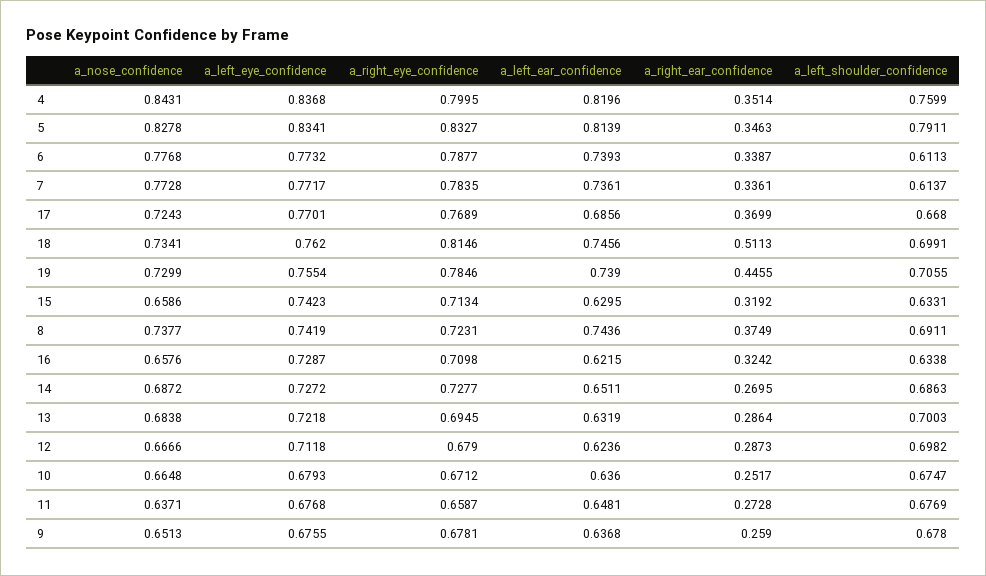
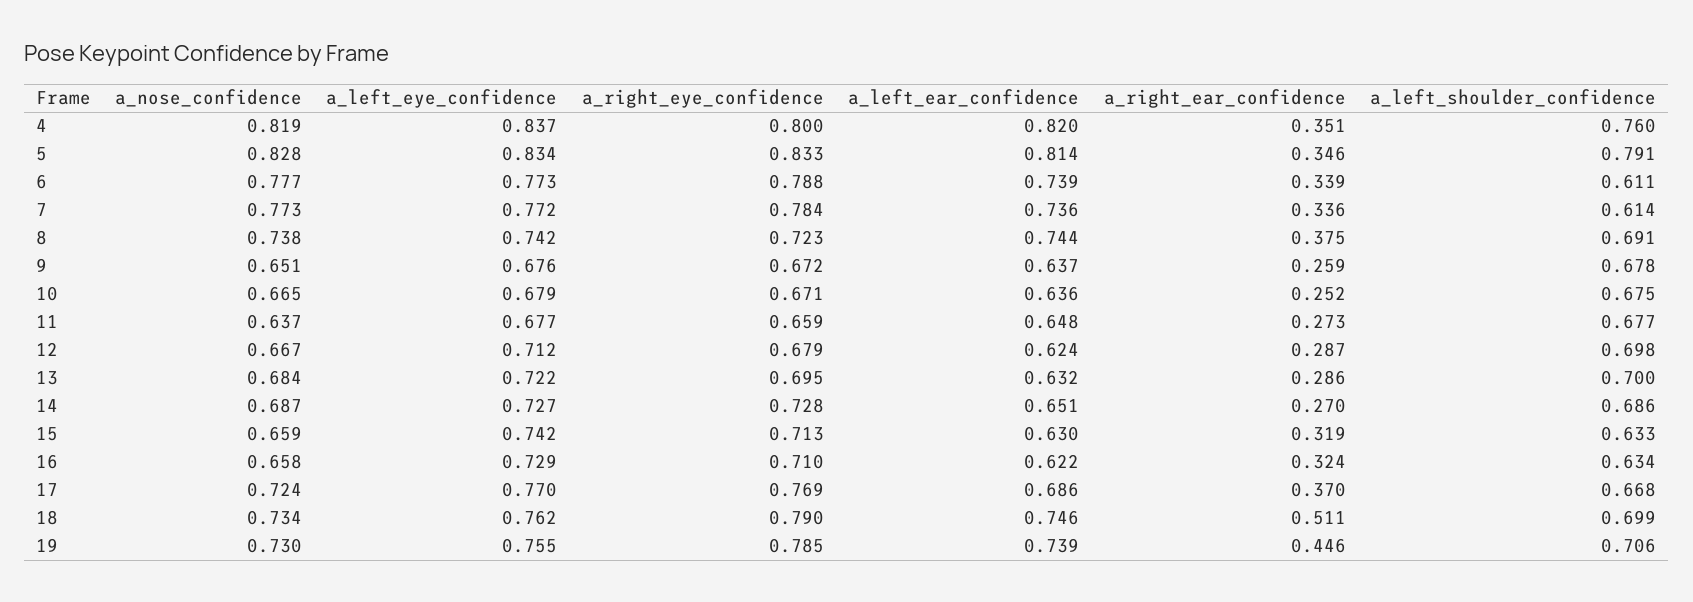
a_nose_confidence, 4: 0.8431 -> 0.819
a_right_eye_confidence, 18: 0.8146 -> 0.79
a_right_eye_confidence, 9: 0.6781 -> 0.672

